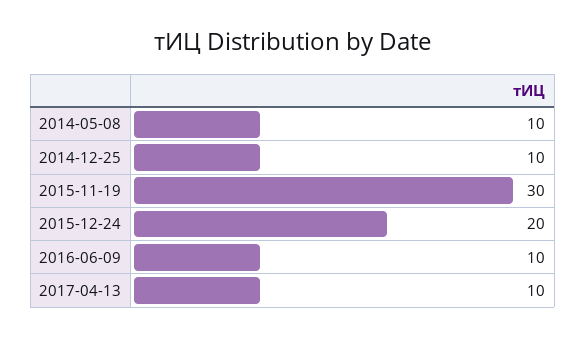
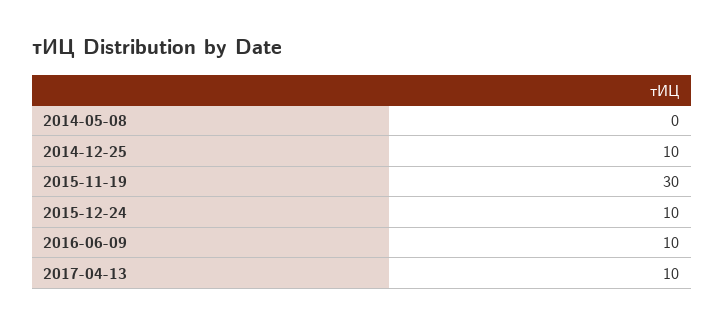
2014-05-08: 10 -> 0
2015-12-24: 20 -> 10

